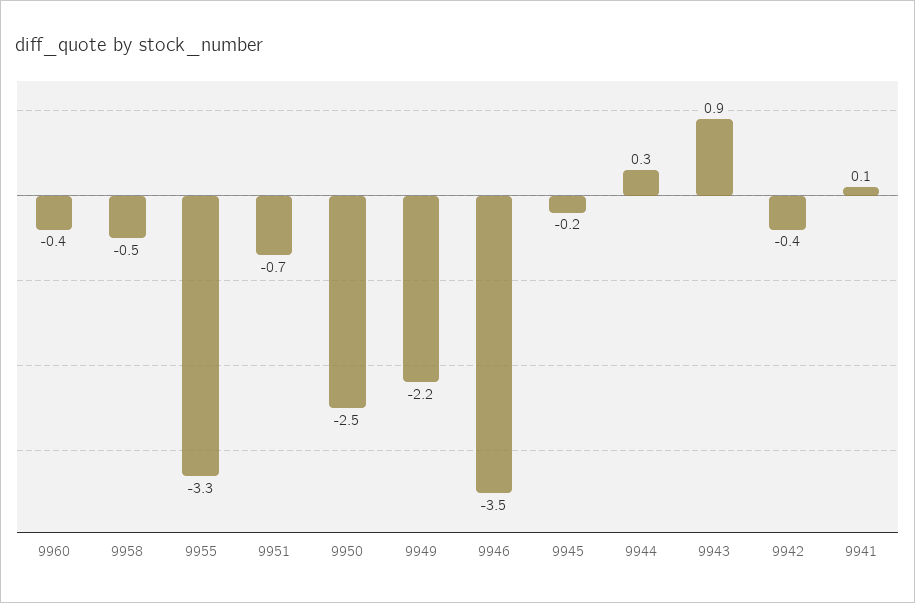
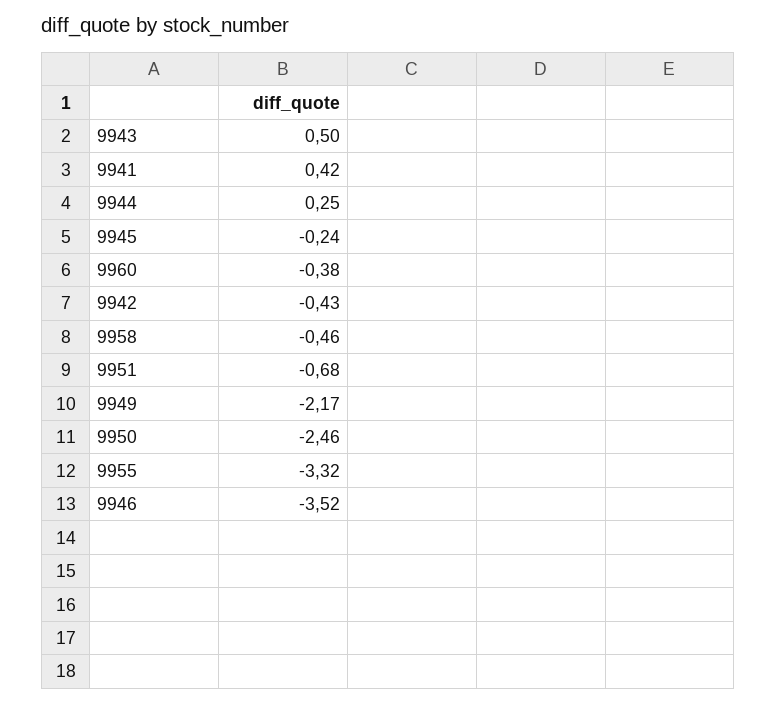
9943: 0.9 -> 0.5
9941: 0.1 -> 0.42

